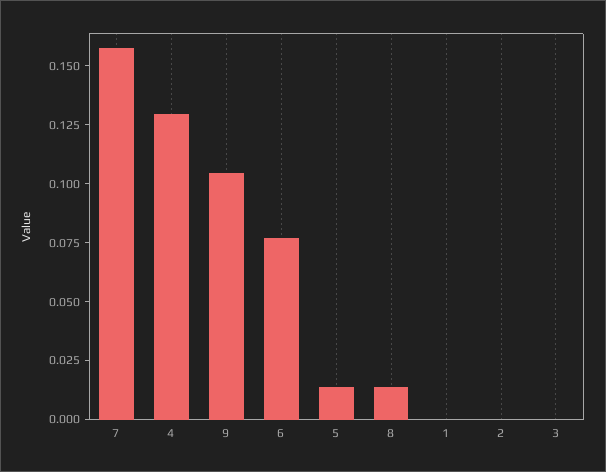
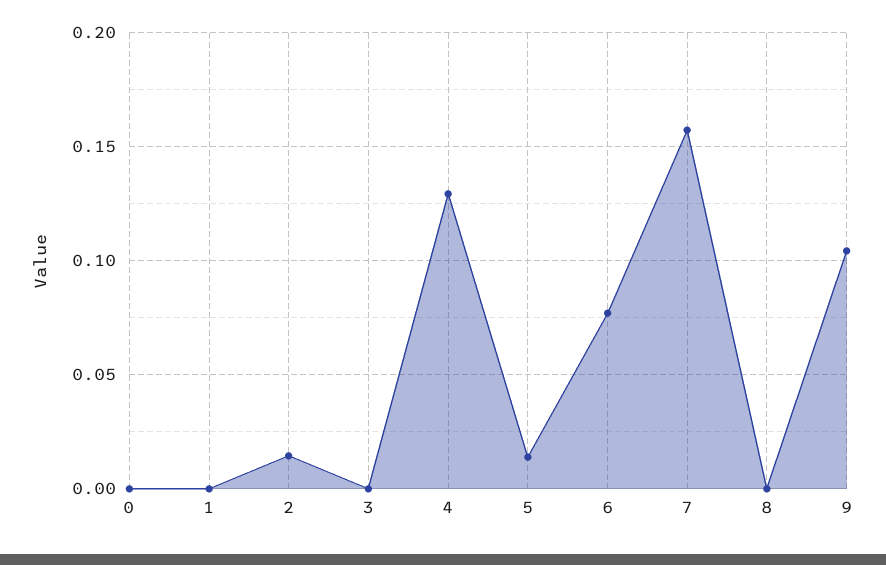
8: 0.015 -> 0
2: 0 -> 0.015
0: none -> 0

